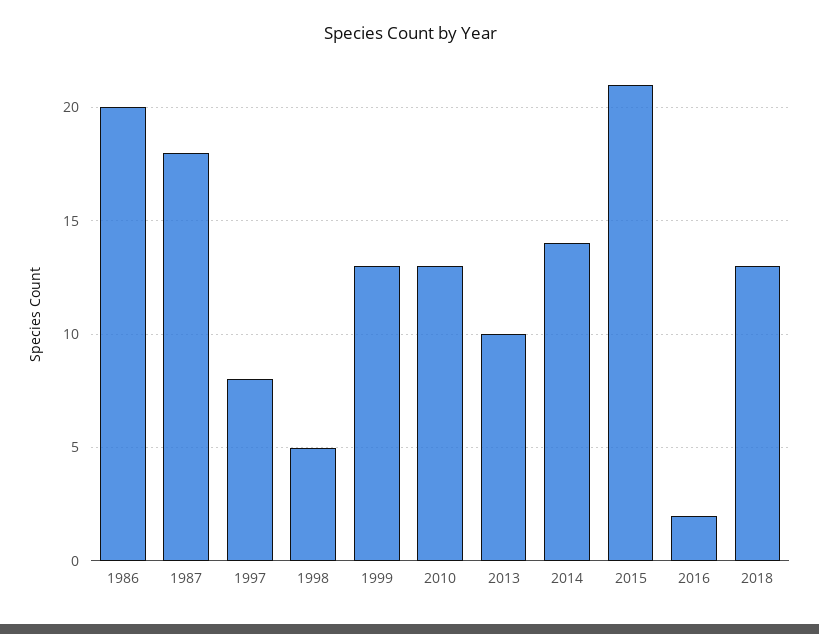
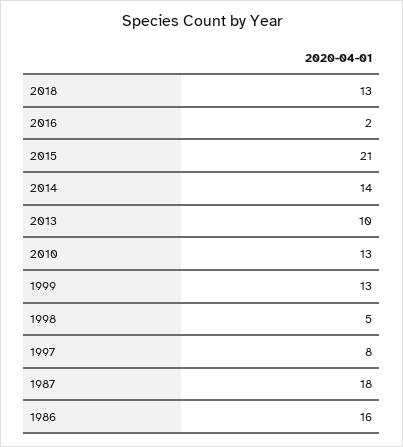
1986: 20 -> 16

